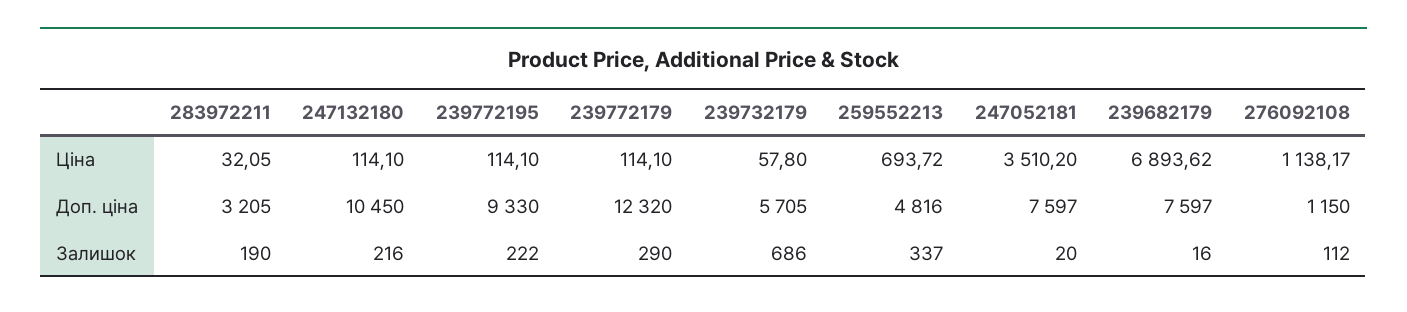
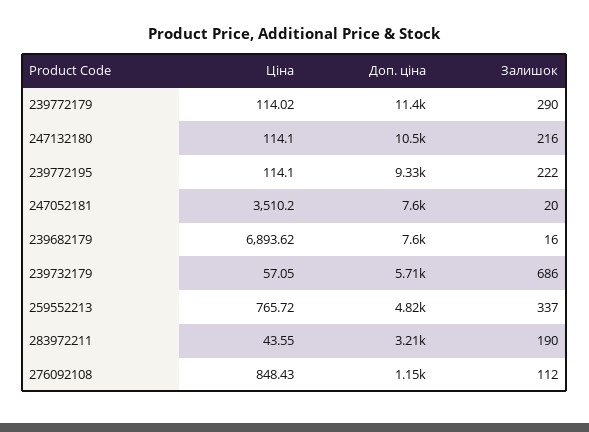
283972211, Ціна: 32.05 -> 43.55
239772179, Ціна: 114.1 -> 114.02
239732179, Ціна: 57.8 -> 57.05
259552213, Ціна: 693.72 -> 765.72
276092108, Ціна: 1138.17 -> 848.43
239772179, Доп. ціна: 12320 -> 11400

